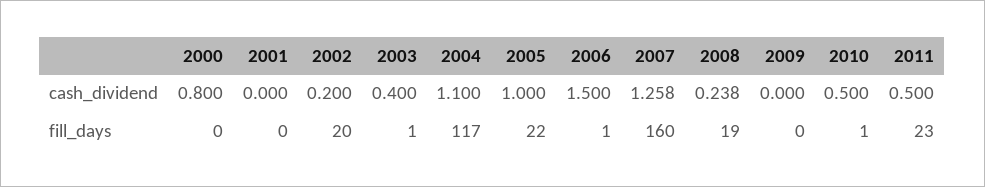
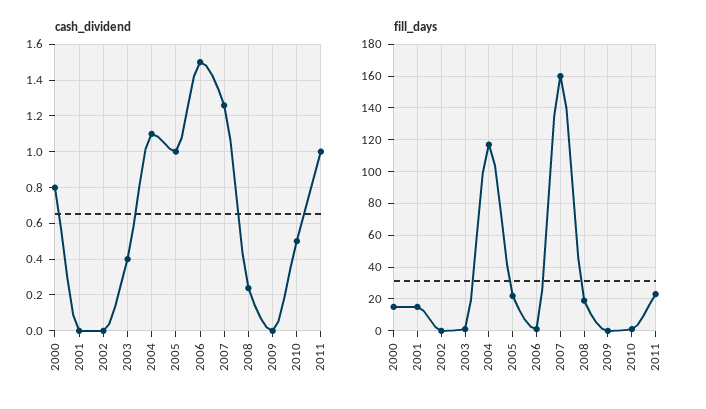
cash_dividend, 2002: 0.2 -> 0
cash_dividend, 2011: 0.5 -> 1
fill_days, 2000: 0 -> 15
fill_days, 2001: 0 -> 15
fill_days, 2002: 20 -> 0

